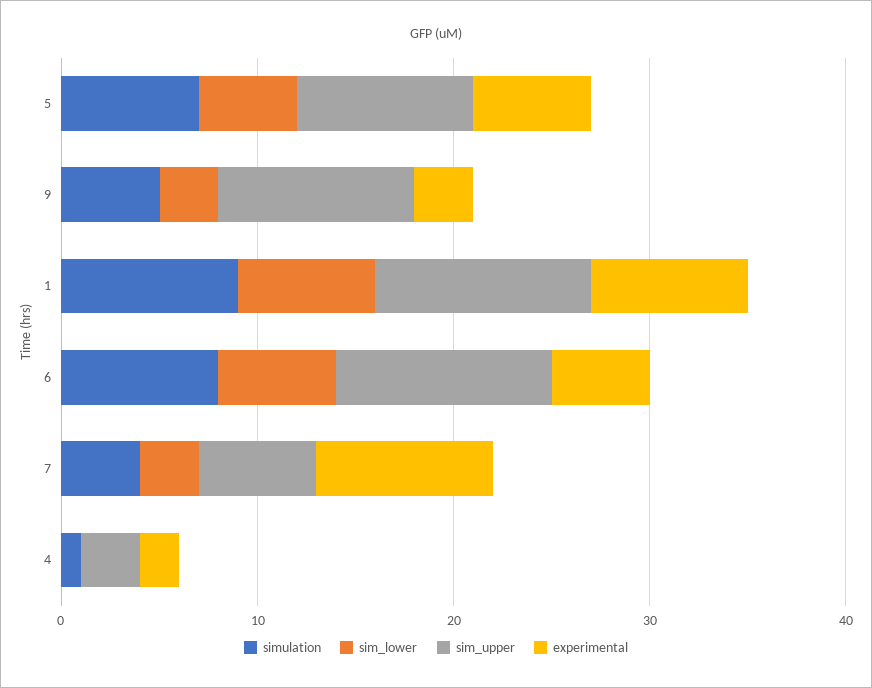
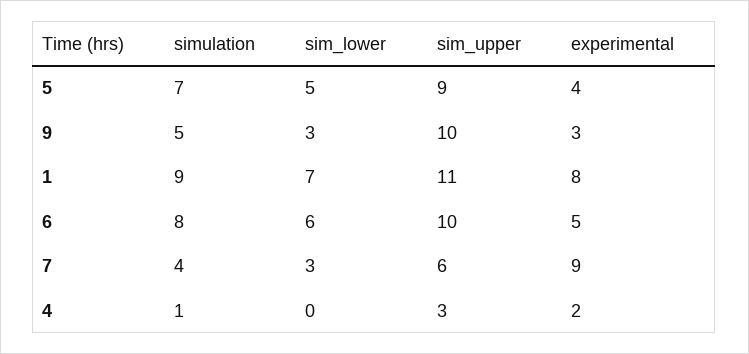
experimental, 5: 6 -> 4
sim_upper, 6: 11 -> 10

